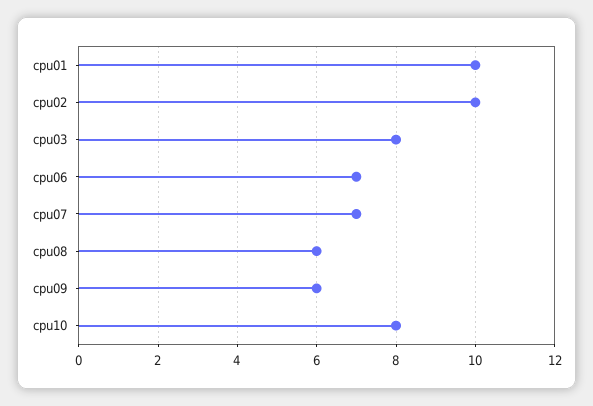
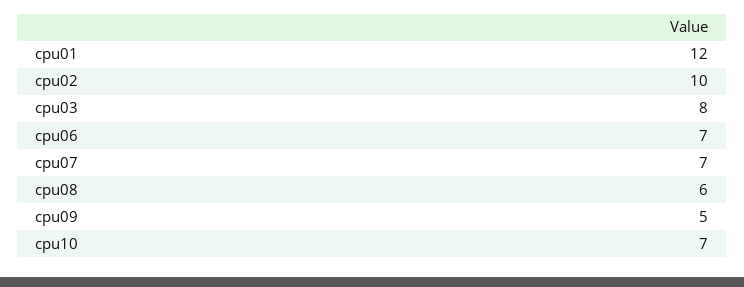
cpu01: 10 -> 12
cpu09: 6 -> 5
cpu10: 8 -> 7

